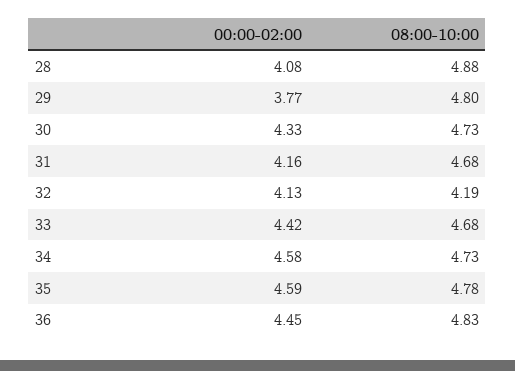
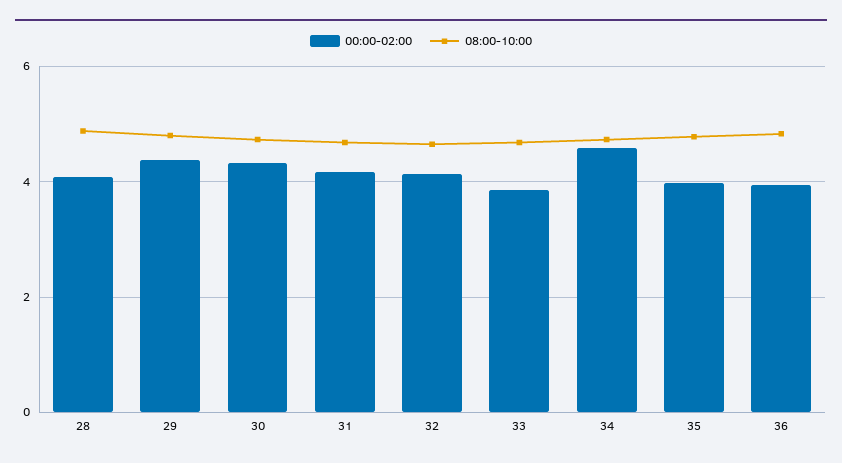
00:00-02:00, 29: 3.77 -> 4.4
08:00-10:00, 32: 4.19 -> 4.6
00:00-02:00, 33: 4.42 -> 3.8
00:00-02:00, 35: 4.59 -> 4
00:00-02:00, 36: 4.45 -> 4

